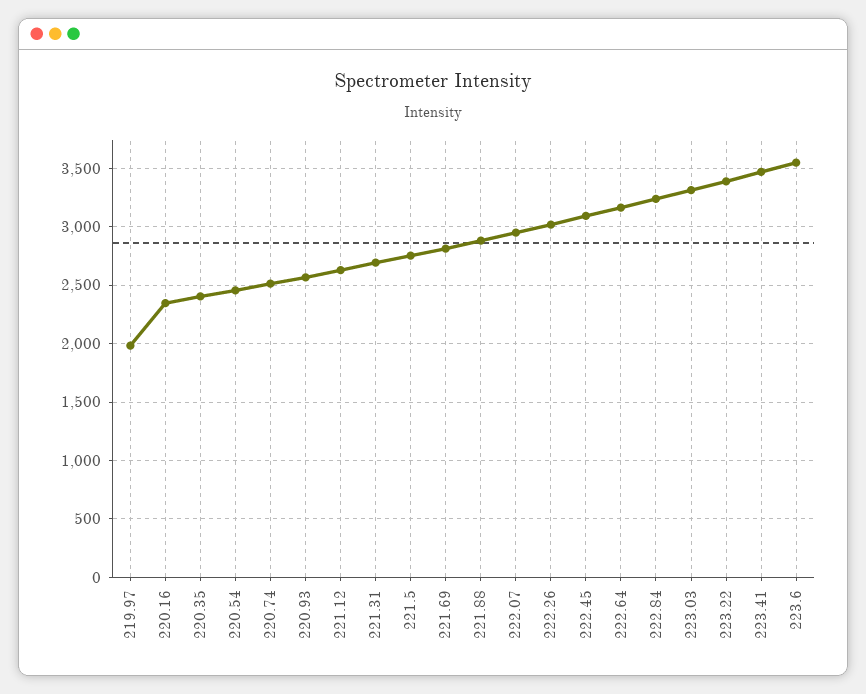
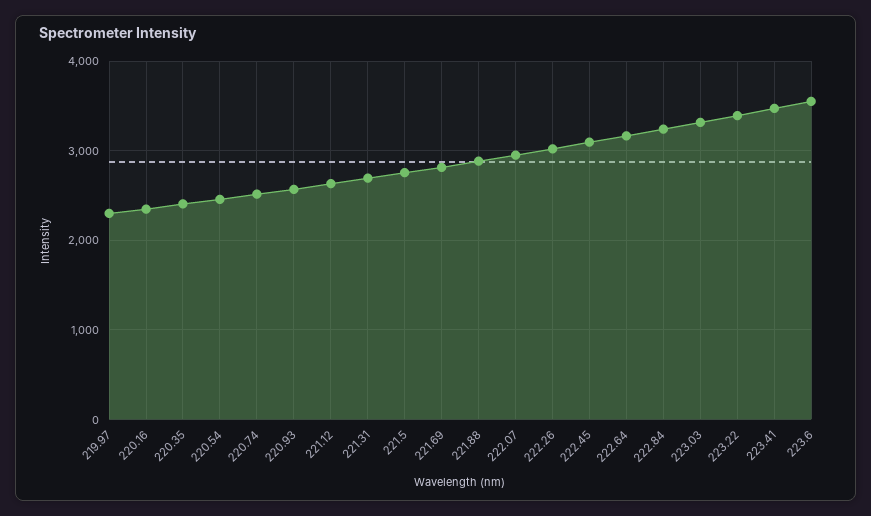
219.97: 2000 -> 2300

